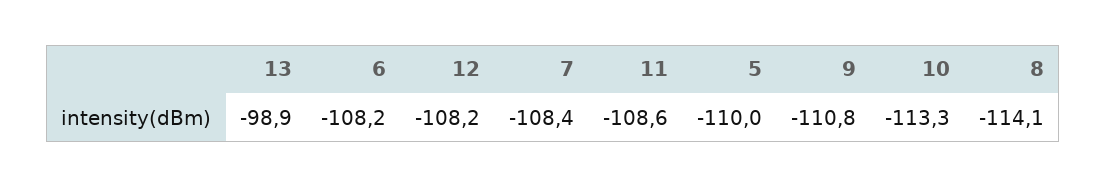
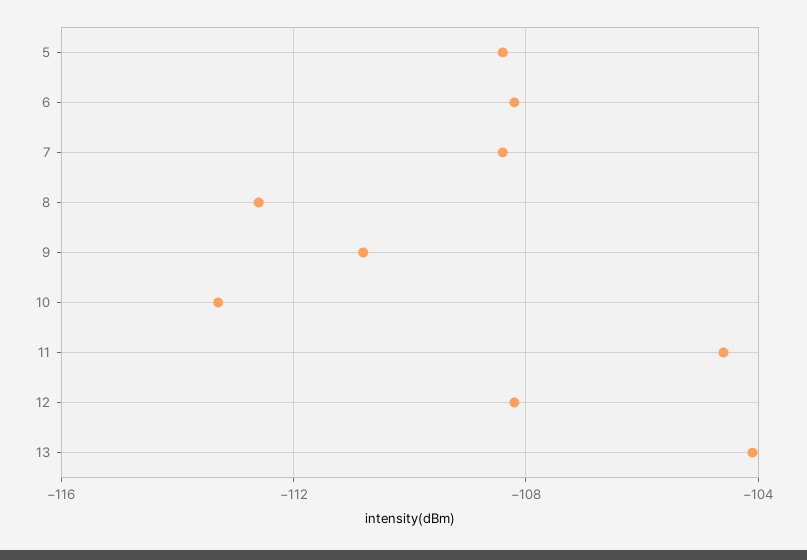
13: -98.9 -> -104
11: -108.6 -> -104.5
5: -110 -> -108.5
8: -114.1 -> -112.5

